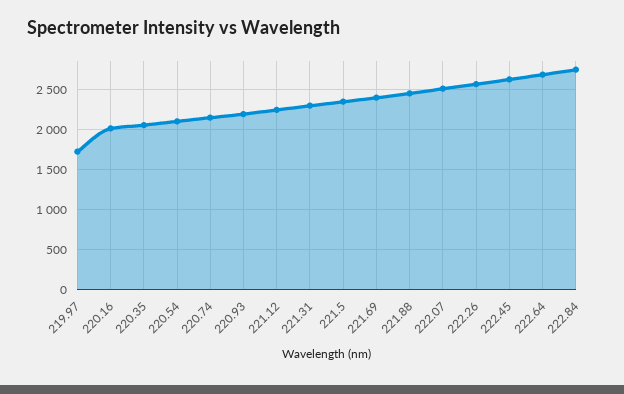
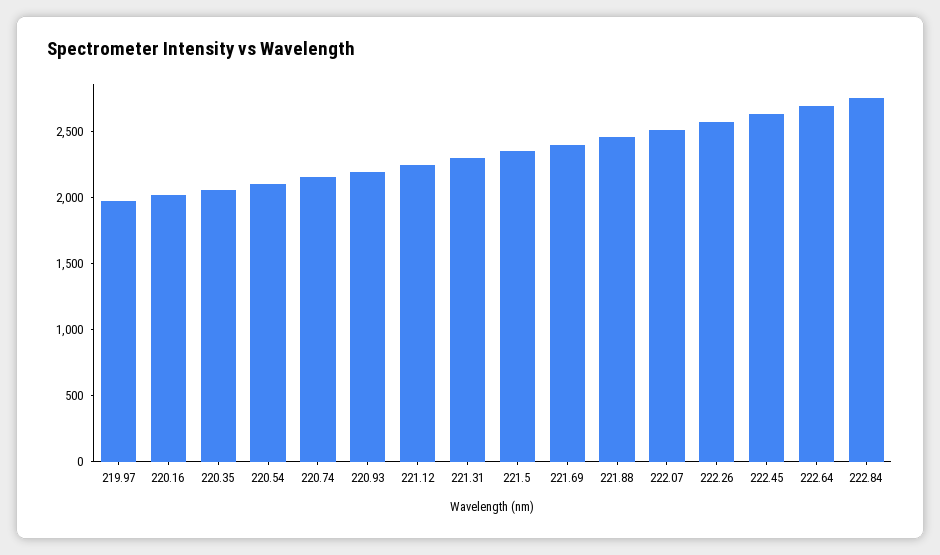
219.97: 1700 -> 2000

